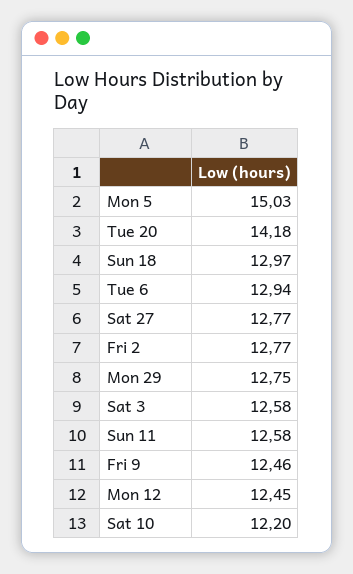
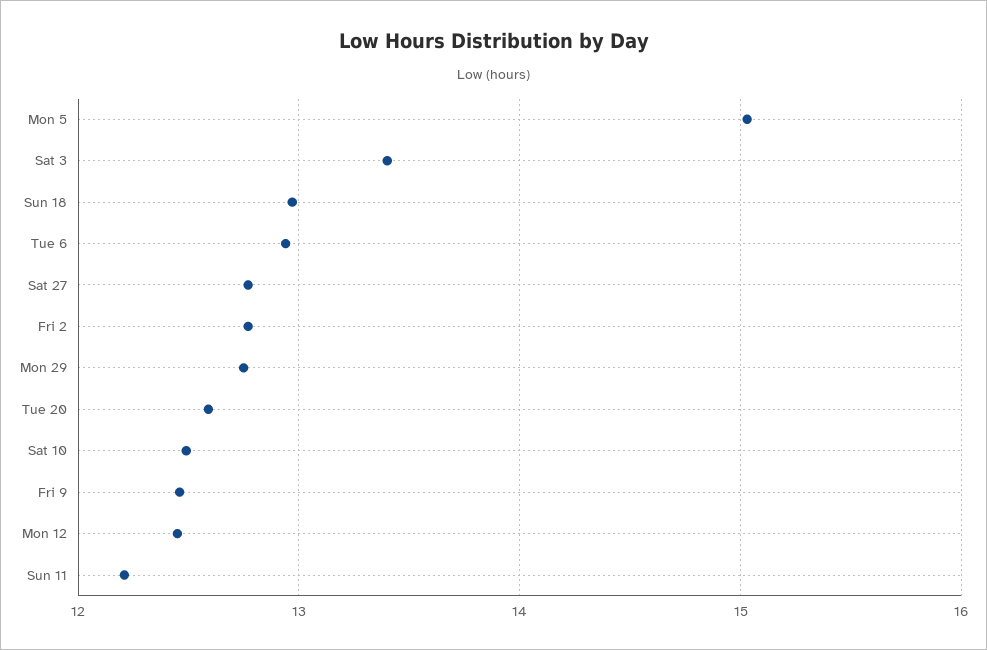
Tue 20: 14.18 -> 12.6
Sat 3: 12.58 -> 13.4
Sun 11: 12.58 -> 12.2
Sat 10: 12.2 -> 12.5

